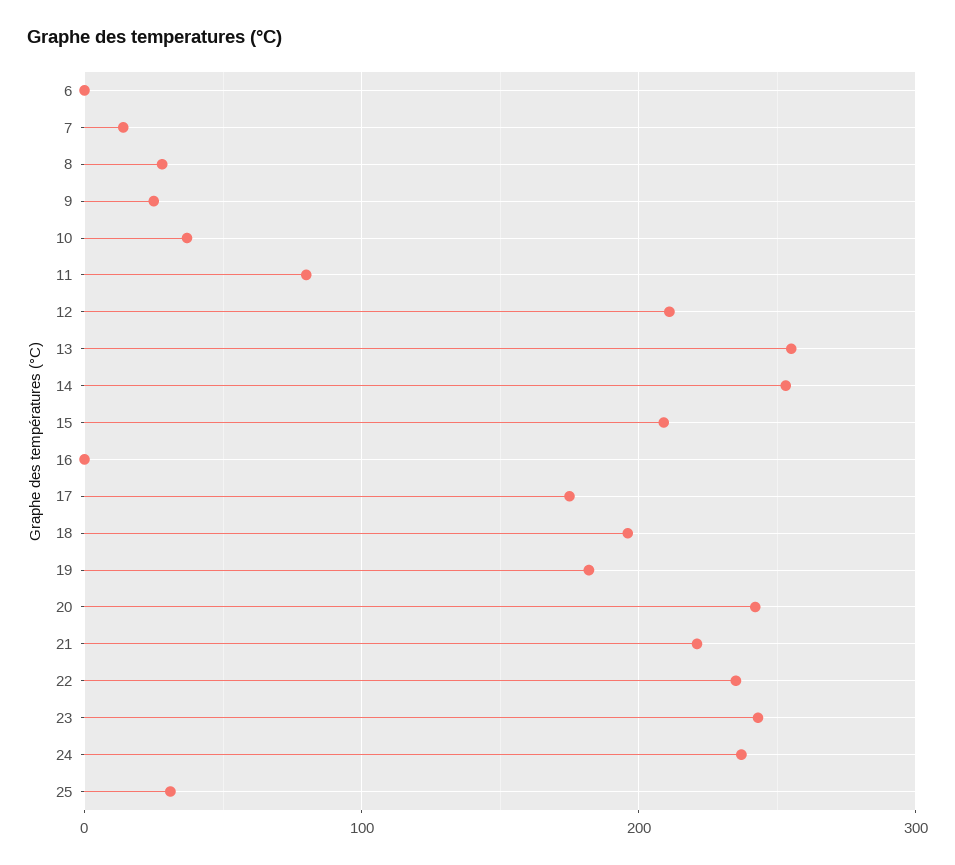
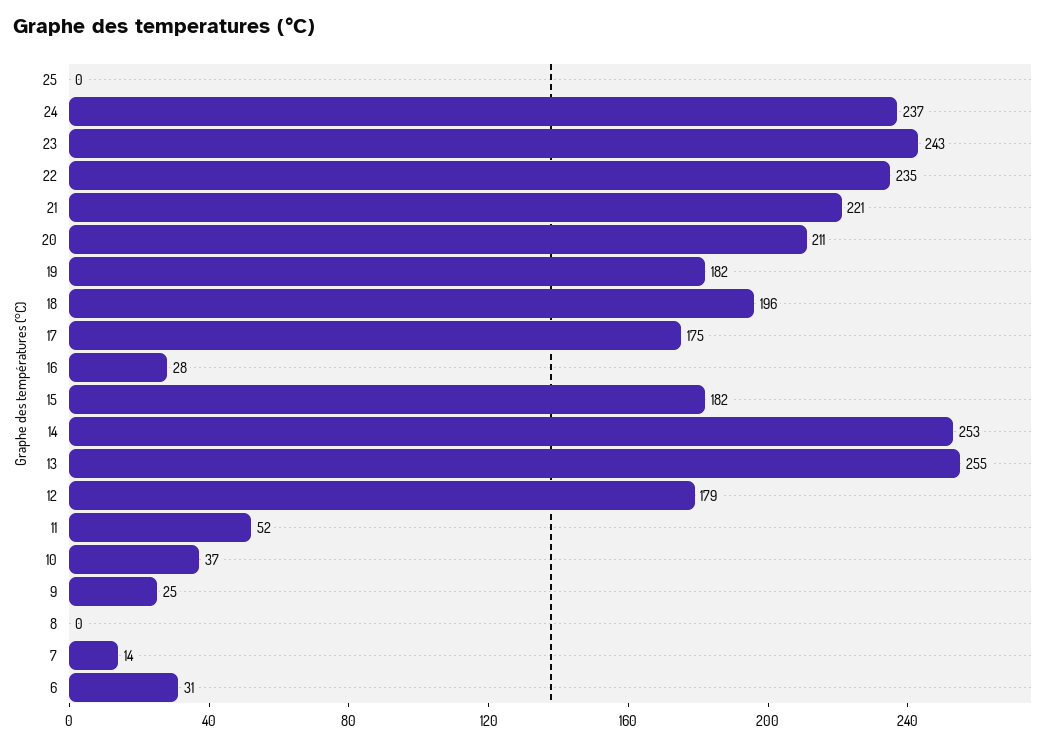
6: 0 -> 31
8: 30 -> 0
11: 80 -> 52
12: 210 -> 179
15: 210 -> 182
16: 0 -> 28
20: 240 -> 211
25: 30 -> 0

